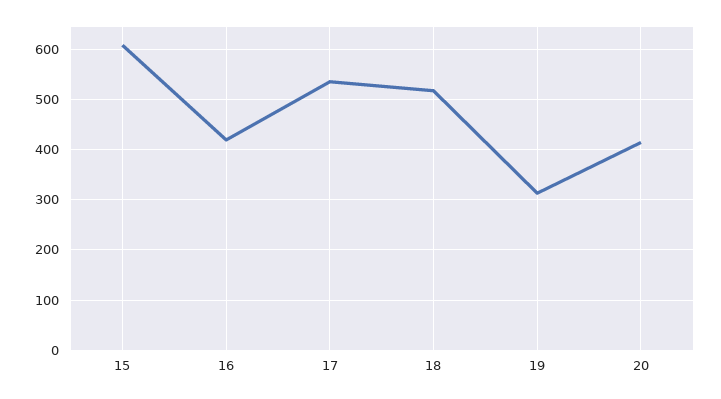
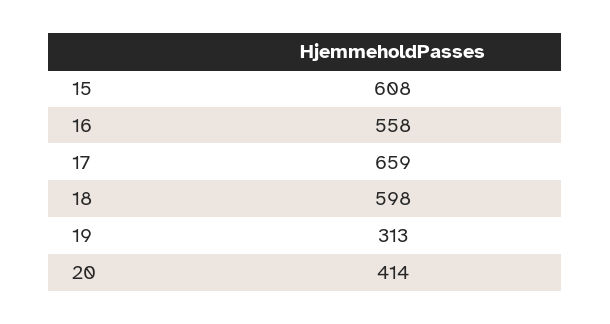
16: 420 -> 558
17: 540 -> 659
18: 520 -> 598

